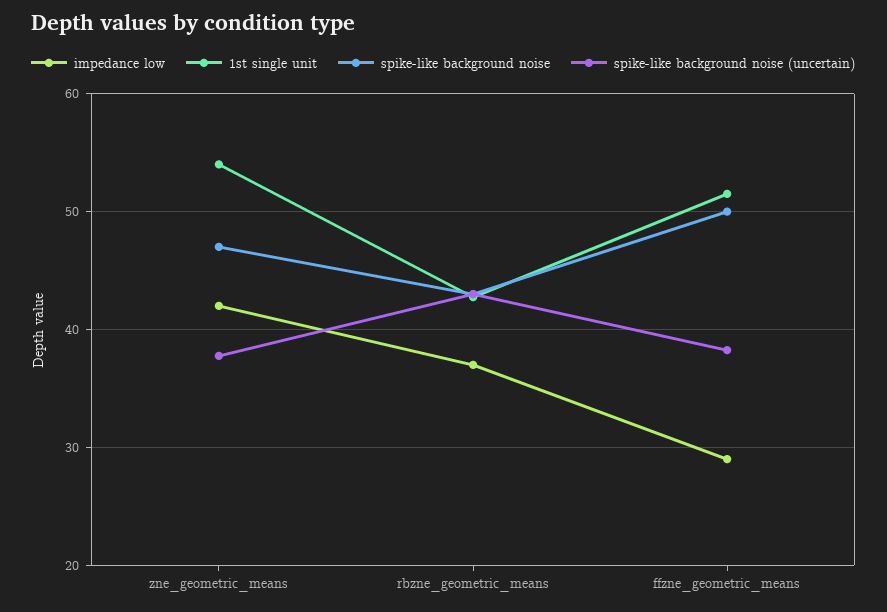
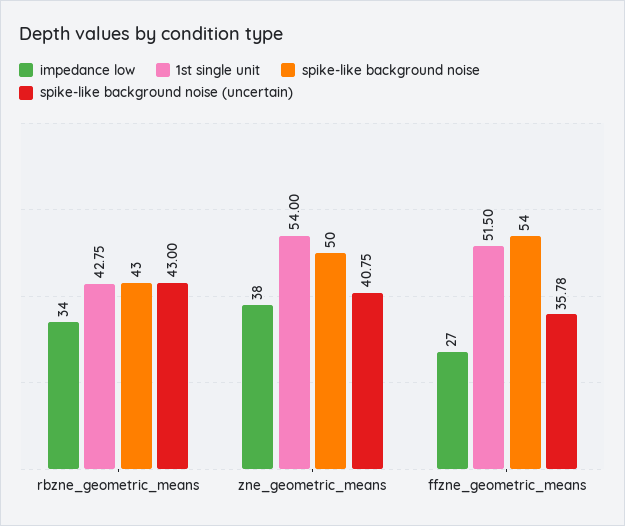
impedance low, zne_geometric_means: 42 -> 38
spike-like background noise, zne_geometric_means: 47 -> 50
spike-like background noise (uncertain), zne_geometric_means: 38 -> 40.75
impedance low, rbzne_geometric_means: 37 -> 34
impedance low, ffzne_geometric_means: 29 -> 27
spike-like background noise, ffzne_geometric_means: 50 -> 54
spike-like background noise (uncertain), ffzne_geometric_means: 38 -> 35.78

